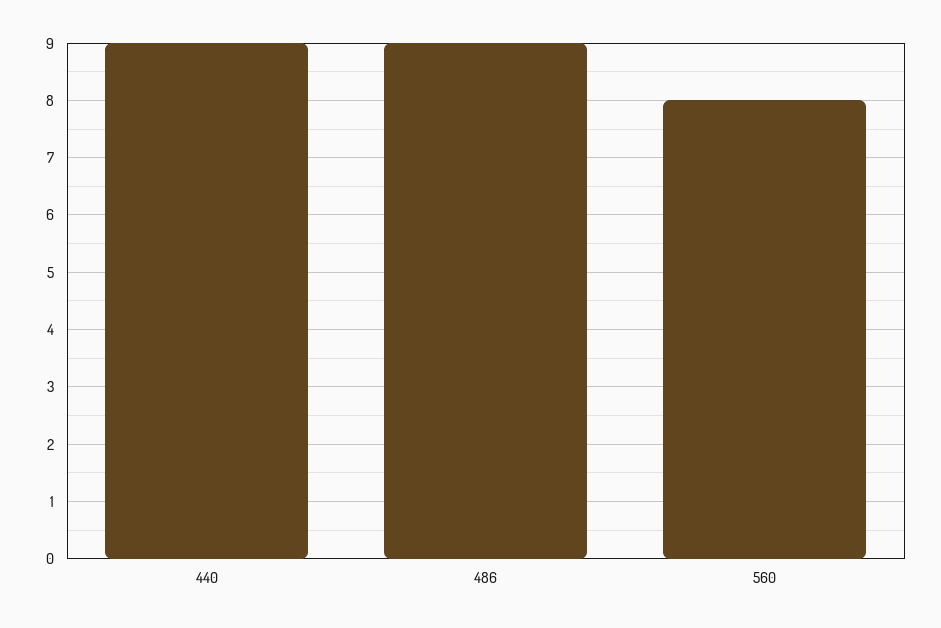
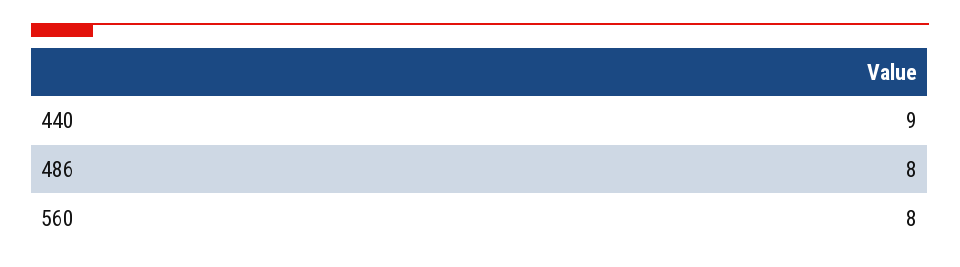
486: 9 -> 8

